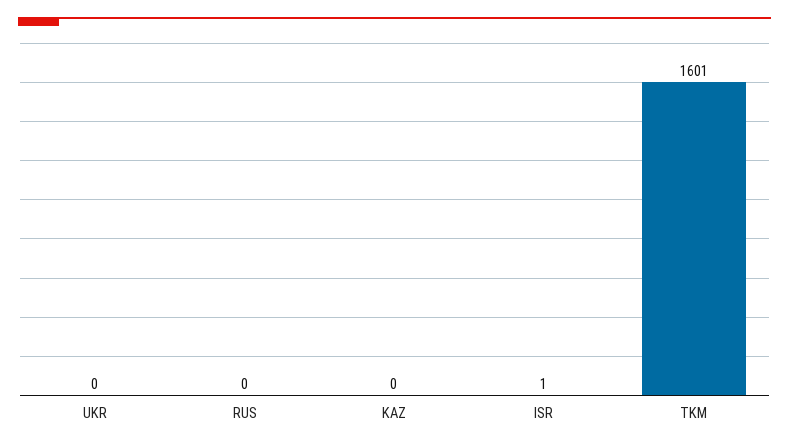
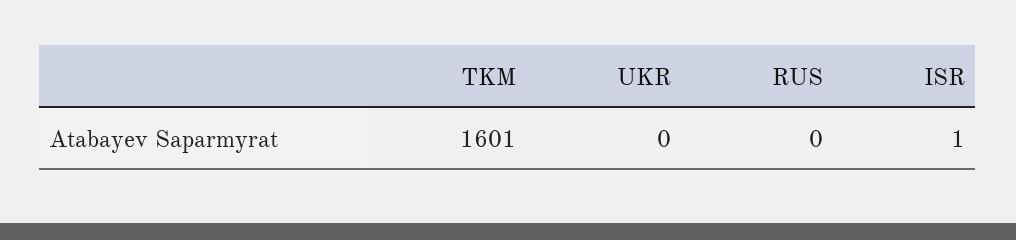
KAZ: 0 -> none

